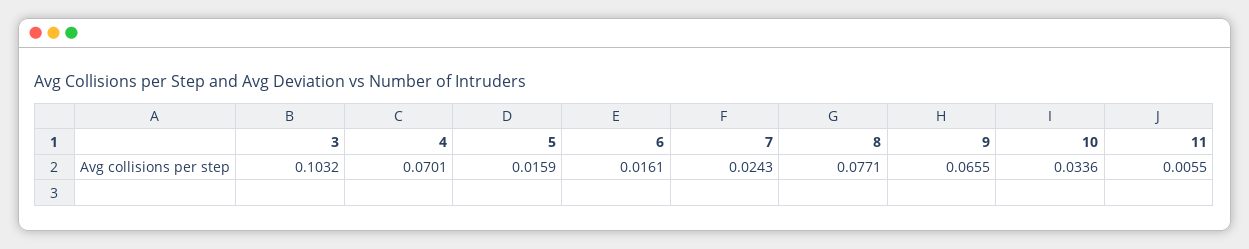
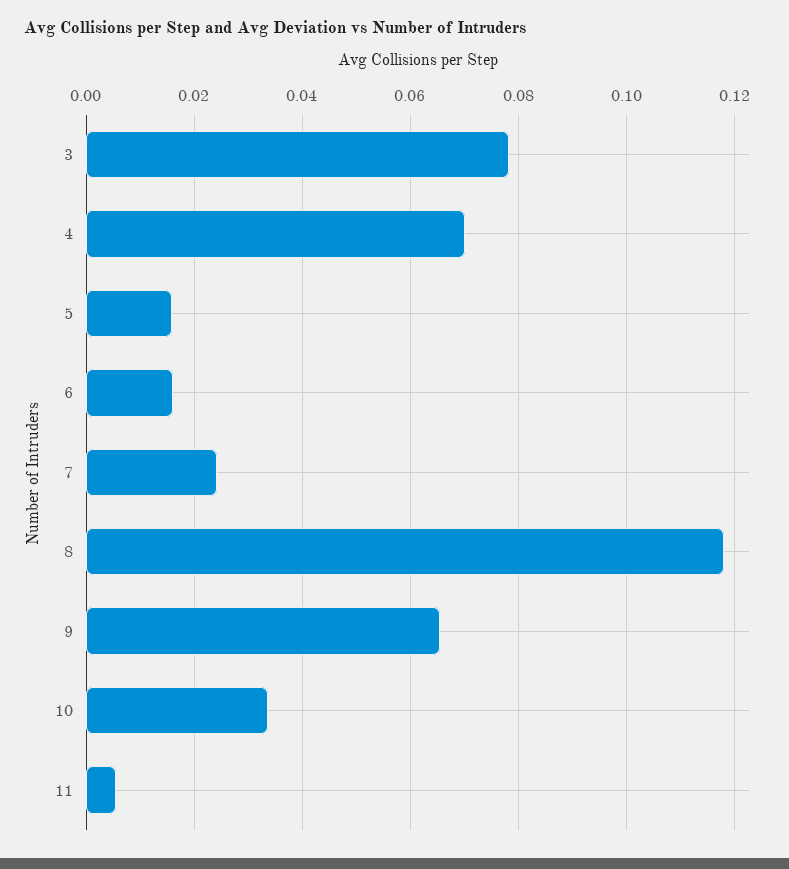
3: 0.1032 -> 0.078
8: 0.0771 -> 0.118

